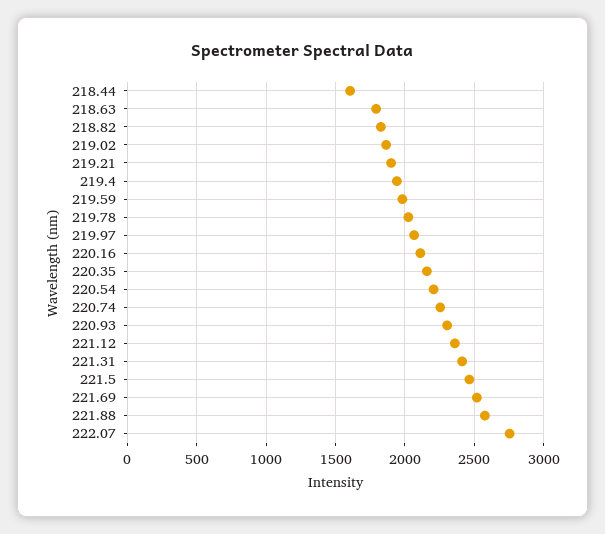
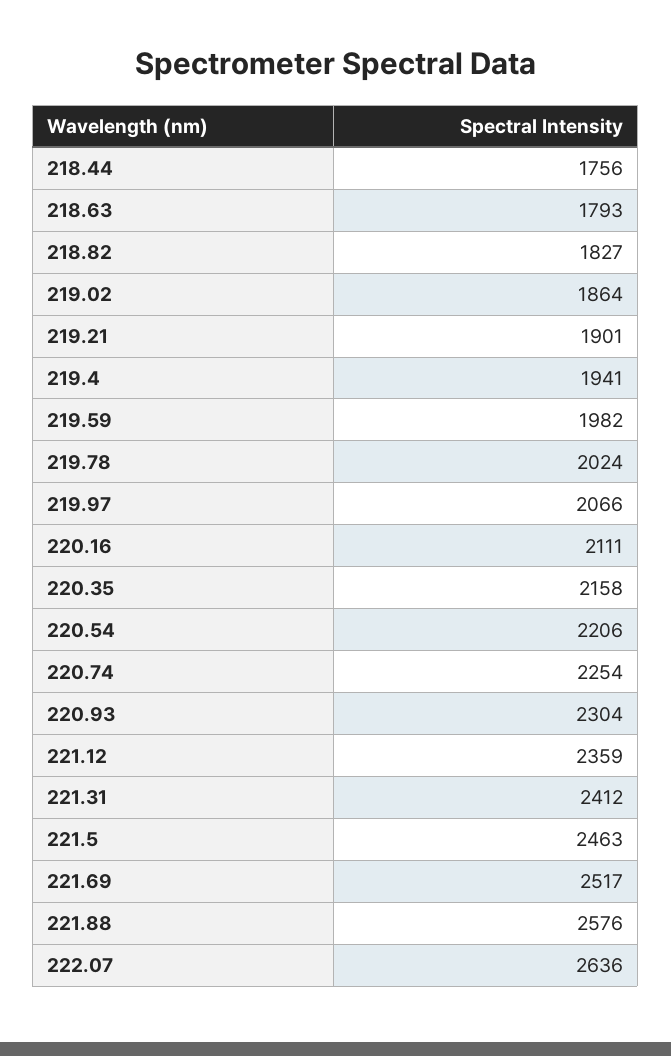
218.44: 1600 -> 1756
222.07: 2750 -> 2636

